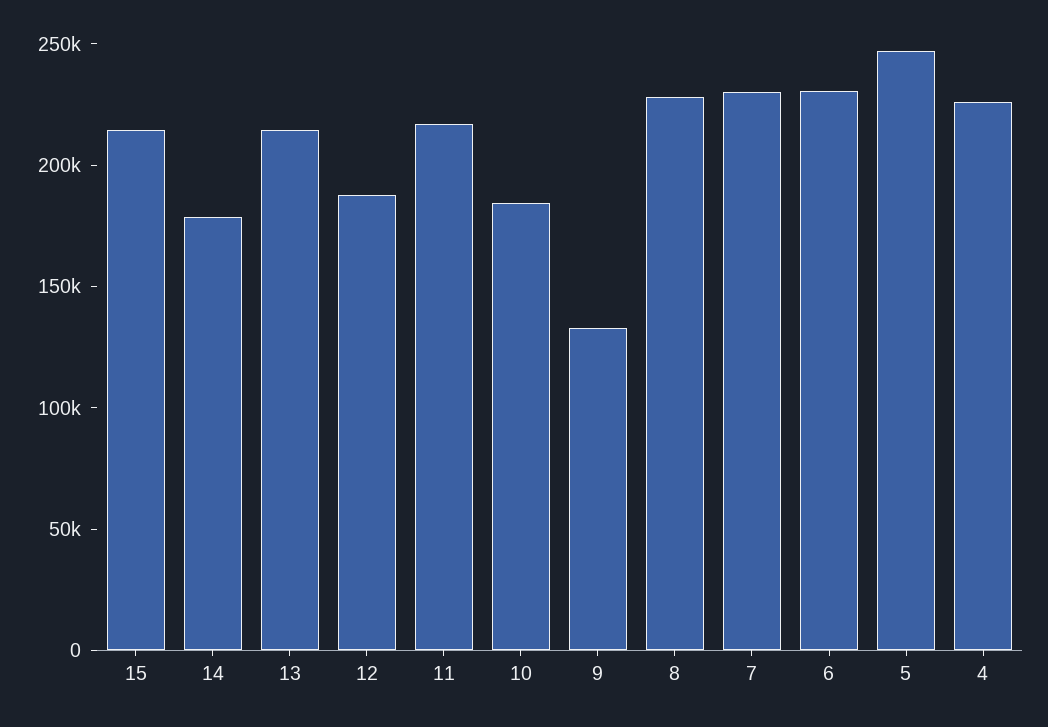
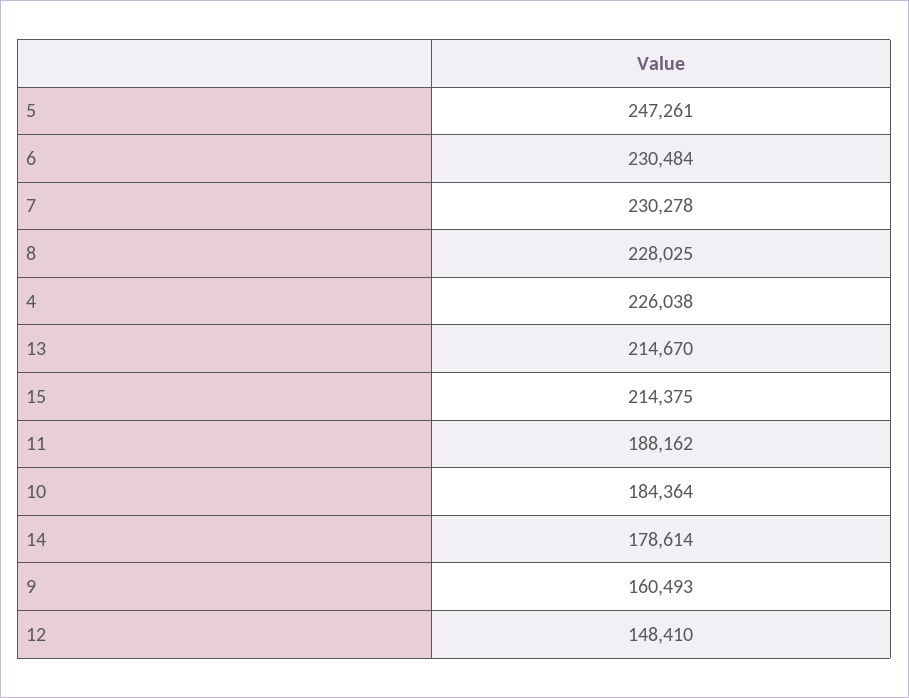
12: 190000 -> 148410
11: 220000 -> 188162
9: 130000 -> 160493

